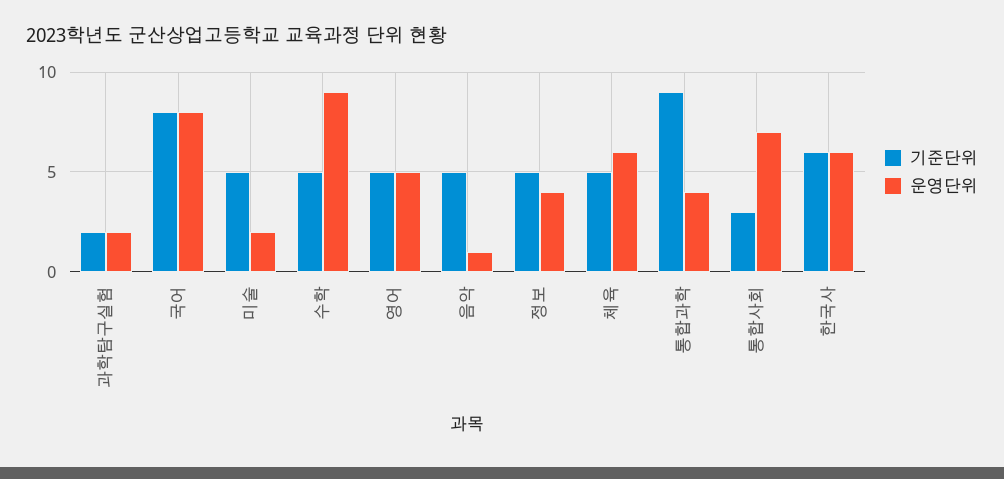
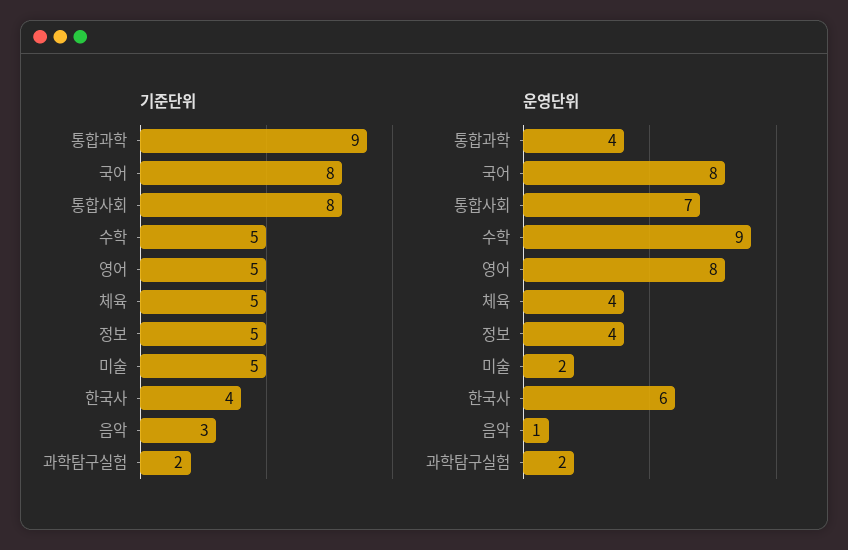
운영단위, 영어: 5 -> 8
기준단위, 음악: 5 -> 3
운영단위, 체육: 6 -> 4
기준단위, 통합사회: 3 -> 8
기준단위, 한국사: 6 -> 4

